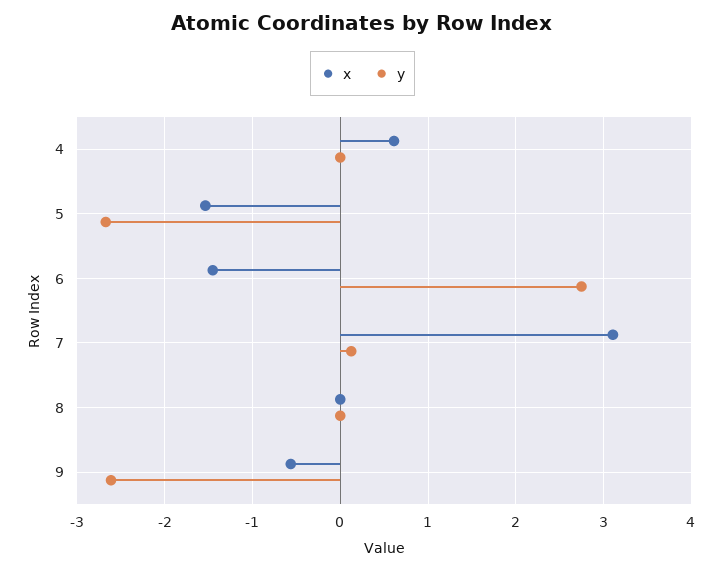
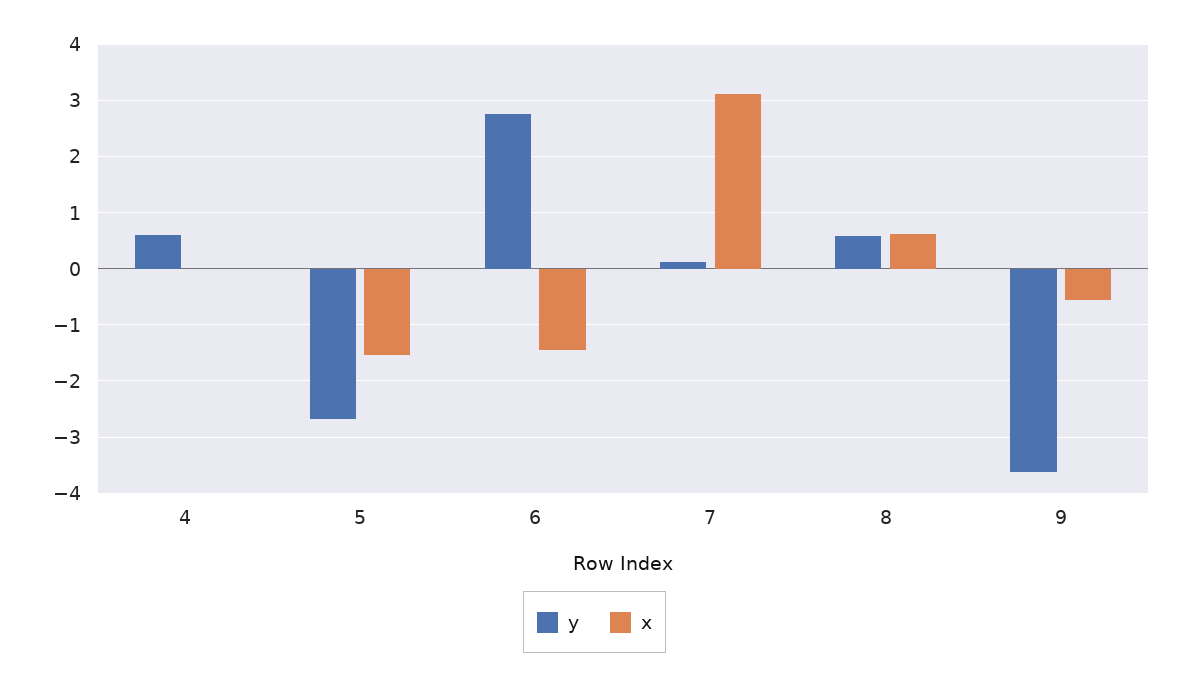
x, 4: 0.6 -> 0
y, 4: 0 -> 0.6
x, 8: 0 -> 0.6
y, 8: 0 -> 0.6
y, 9: -2.6 -> -3.6

